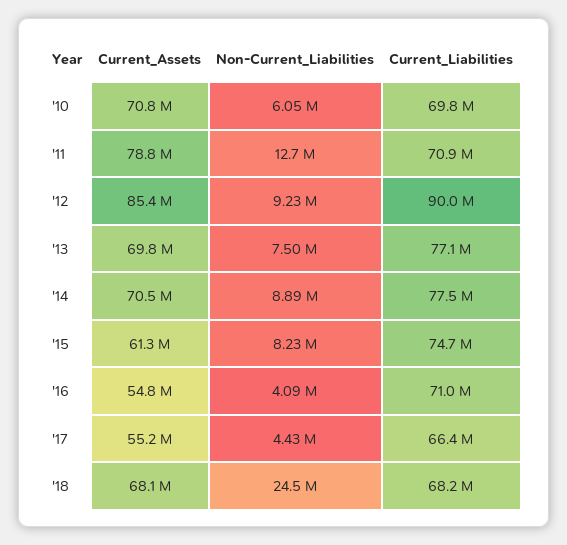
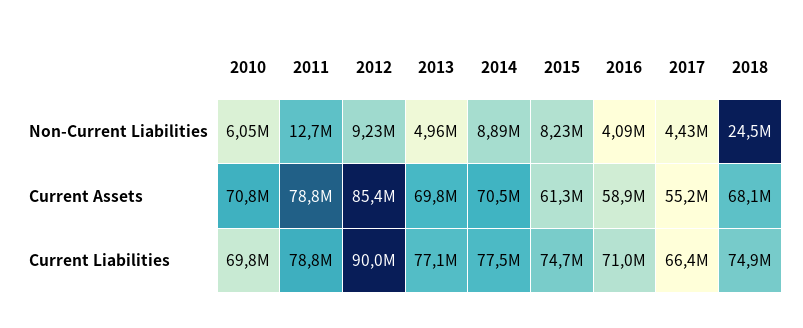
Current_Liabilities, '11: 70900000 -> 78800000
Non-Current_Liabilities, '13: 7500000 -> 4960000
Current_Assets, '16: 54800000 -> 58900000
Current_Liabilities, '18: 68200000 -> 74900000

